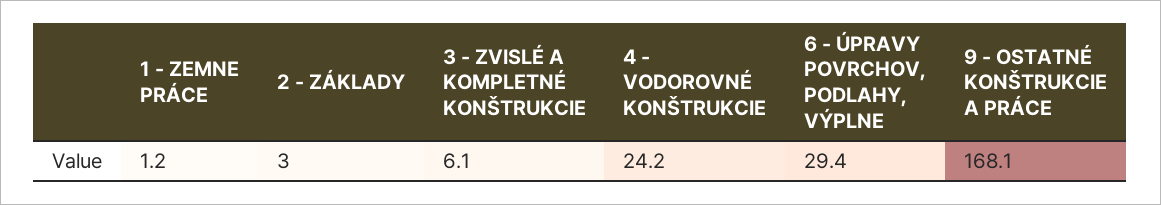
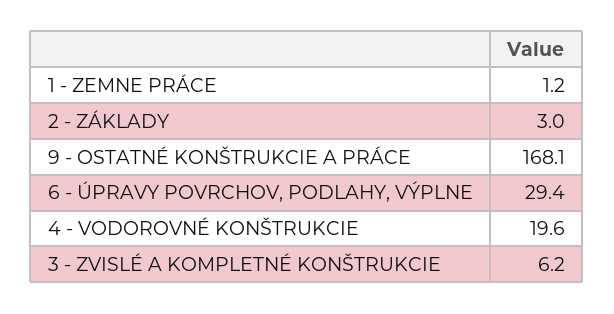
3 - ZVISLÉ A KOMPLETNÉ KONŠTRUKCIE: 6.1 -> 6.2
4 - VODOROVNÉ KONŠTRUKCIE: 24.2 -> 19.6

